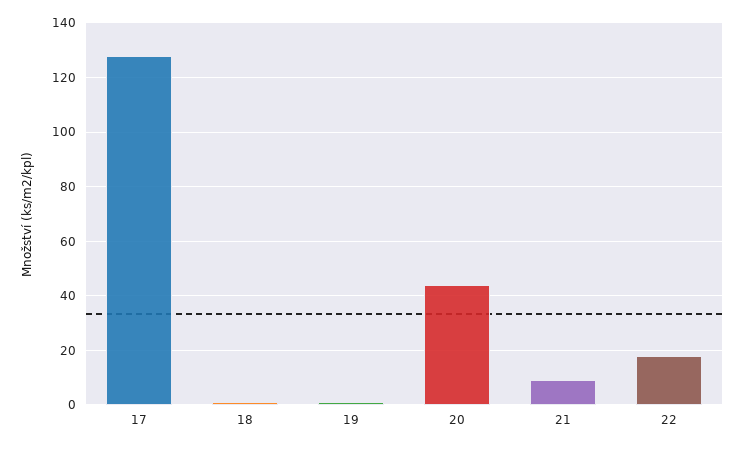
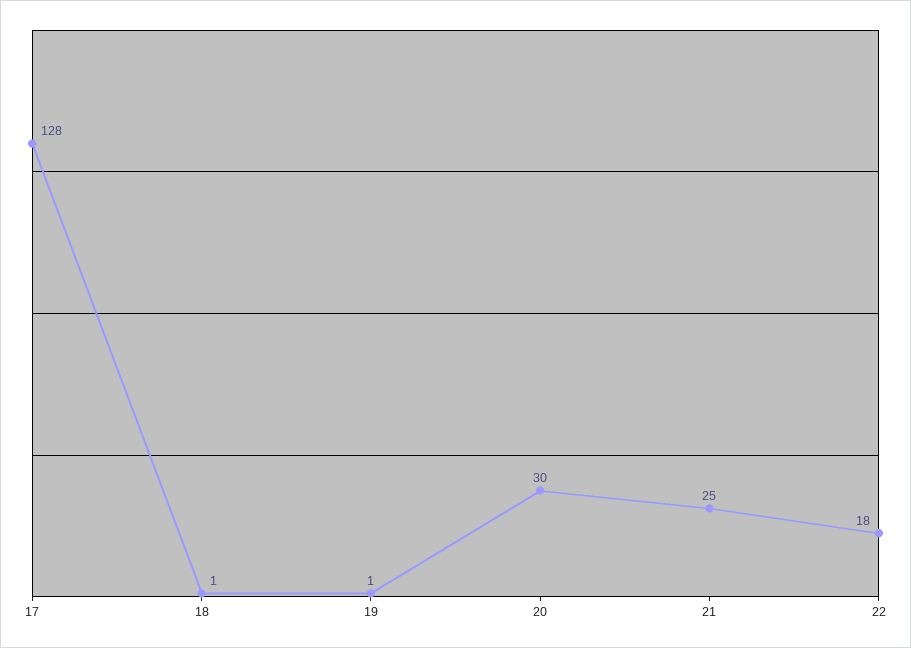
20: 45 -> 30
21: 10 -> 25

